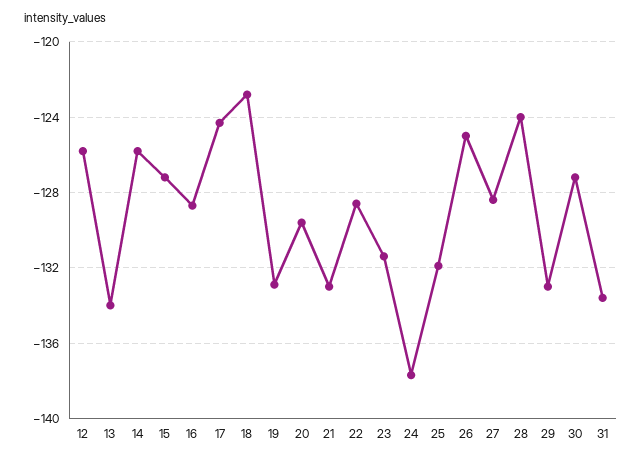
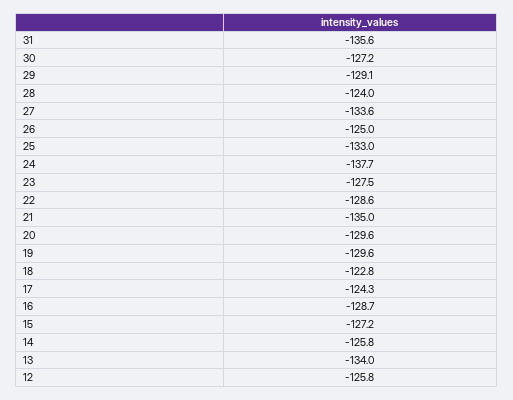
19: -133 -> -129.6
21: -133 -> -135
23: -131.5 -> -127.5
25: -132 -> -133
27: -128.5 -> -133.6
29: -133 -> -129.1
31: -133.5 -> -135.6

